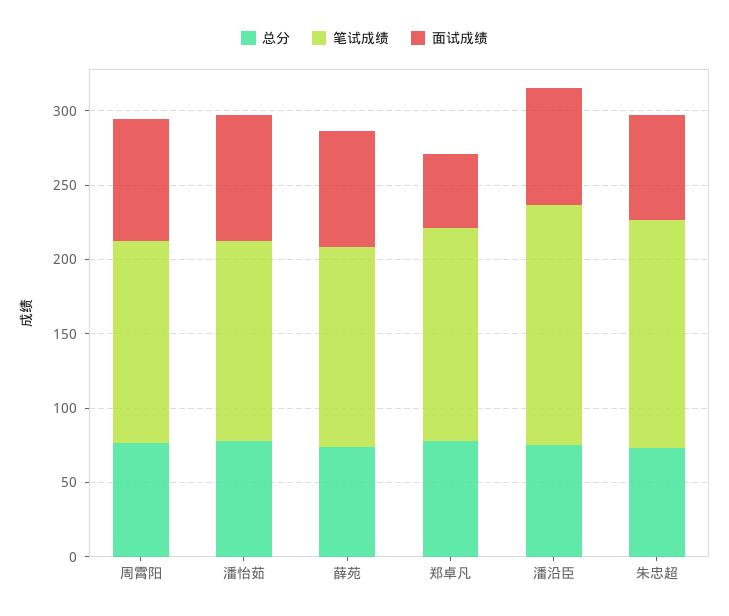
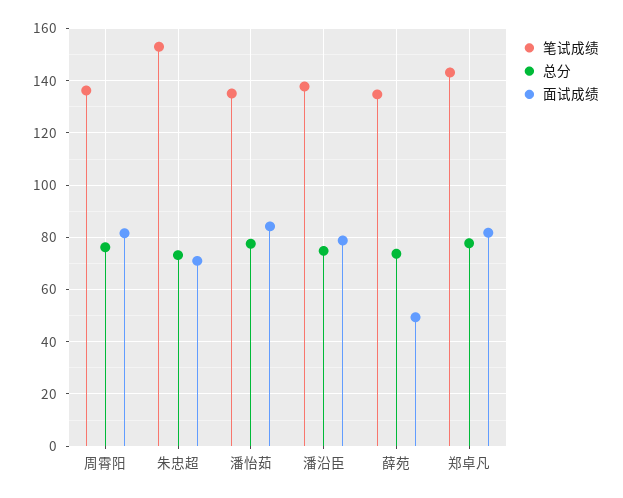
面试成绩, 薛苑: 80 -> 50
面试成绩, 郑卓凡: 50 -> 82.5
笔试成绩, 潘沿臣: 160 -> 137.5

